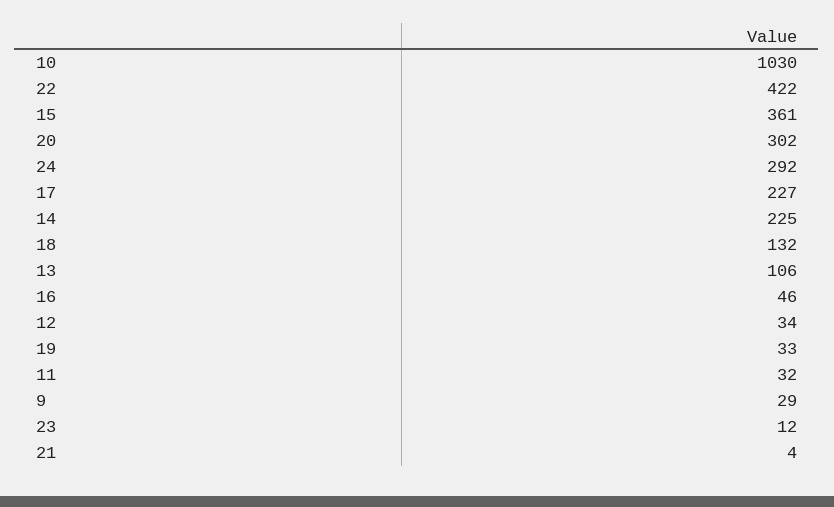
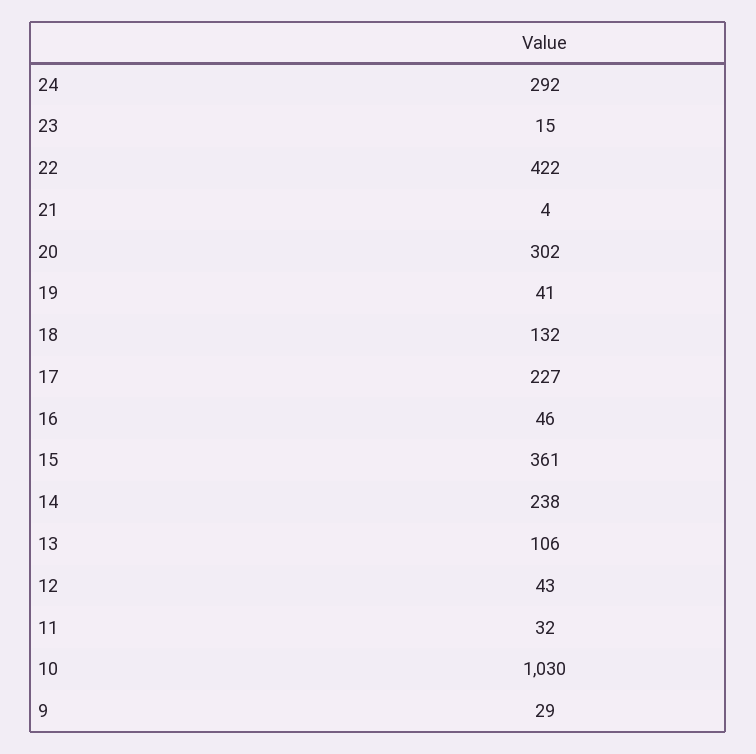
14: 225 -> 238
12: 34 -> 43
19: 33 -> 41
23: 12 -> 15

